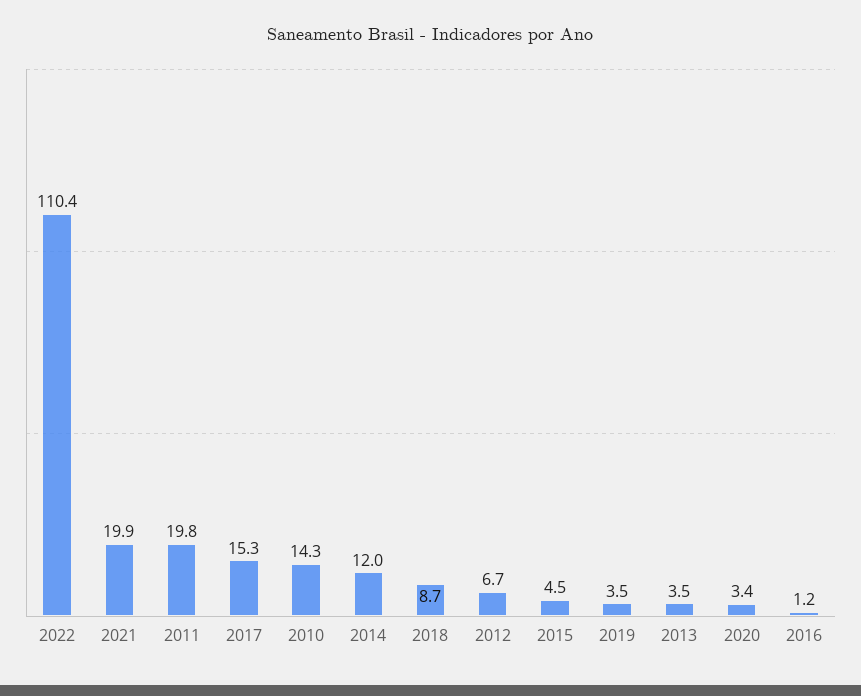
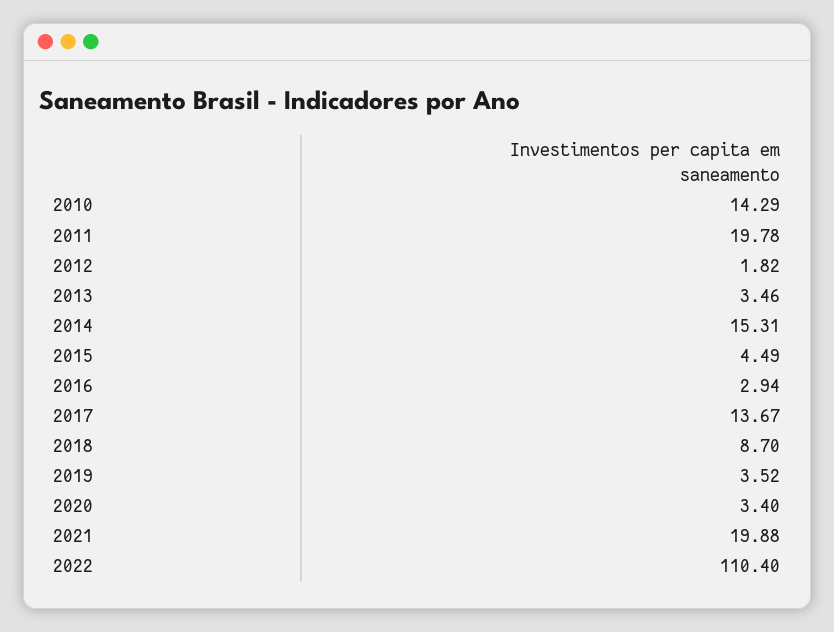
2017: 15.3 -> 13.67
2014: 12 -> 15.31
2012: 6.7 -> 1.82
2016: 1.2 -> 2.94

